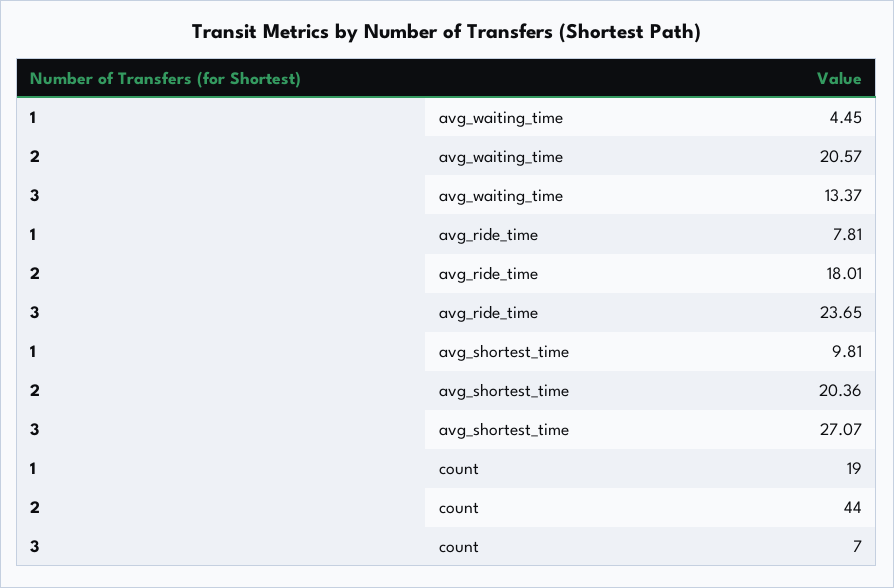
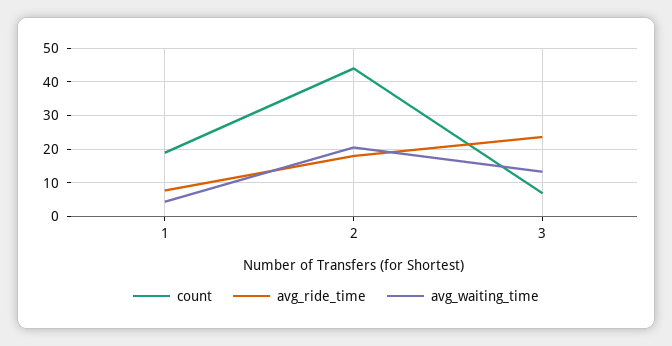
avg_shortest_time, 1: 9.81 -> none
avg_shortest_time, 2: 20.36 -> none
avg_shortest_time, 3: 27.07 -> none

